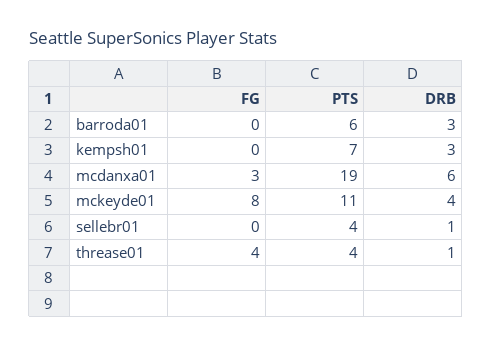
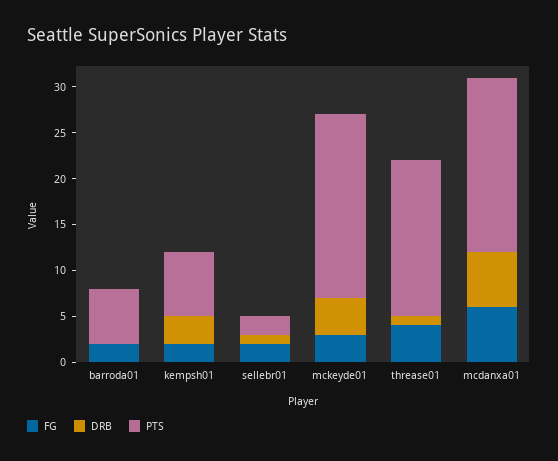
FG, barroda01: 0 -> 2
DRB, barroda01: 3 -> 0
FG, kempsh01: 0 -> 2
FG, mcdanxa01: 3 -> 6
FG, mckeyde01: 8 -> 3
PTS, mckeyde01: 11 -> 20
FG, sellebr01: 0 -> 2
PTS, sellebr01: 4 -> 2
PTS, threase01: 4 -> 17

